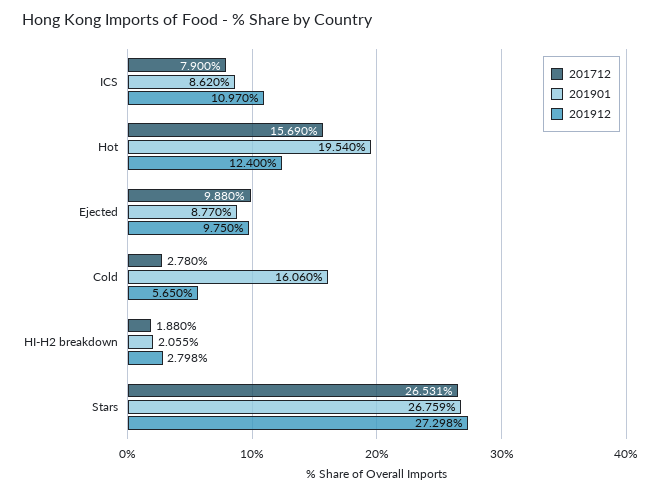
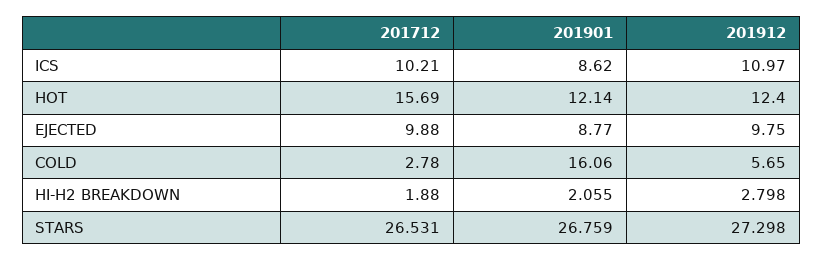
201712, ICS: 7.9 -> 10.21
201901, Hot: 19.54 -> 12.14

